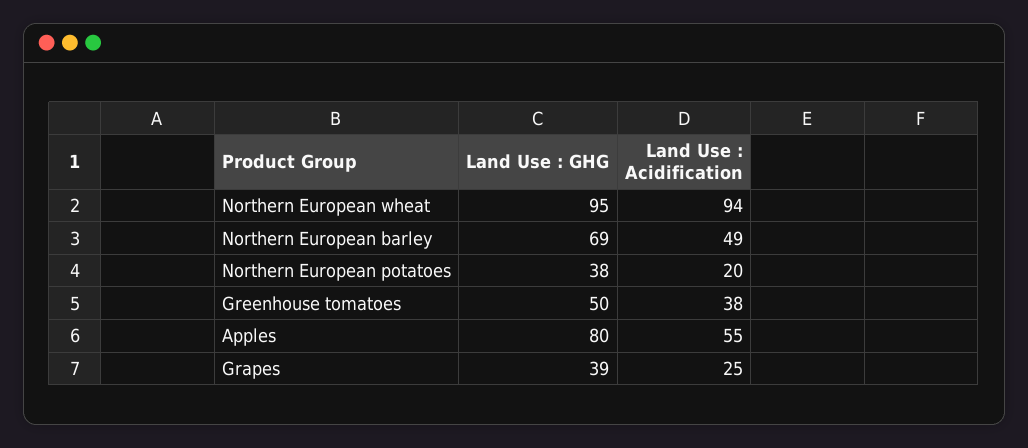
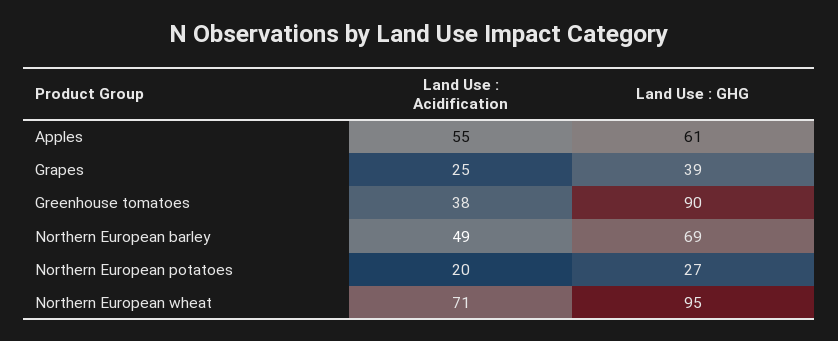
Land Use : Acidification, Northern European wheat: 94 -> 71
Land Use : GHG, Northern European potatoes: 38 -> 27
Land Use : GHG, Greenhouse tomatoes: 50 -> 90
Land Use : GHG, Apples: 80 -> 61

